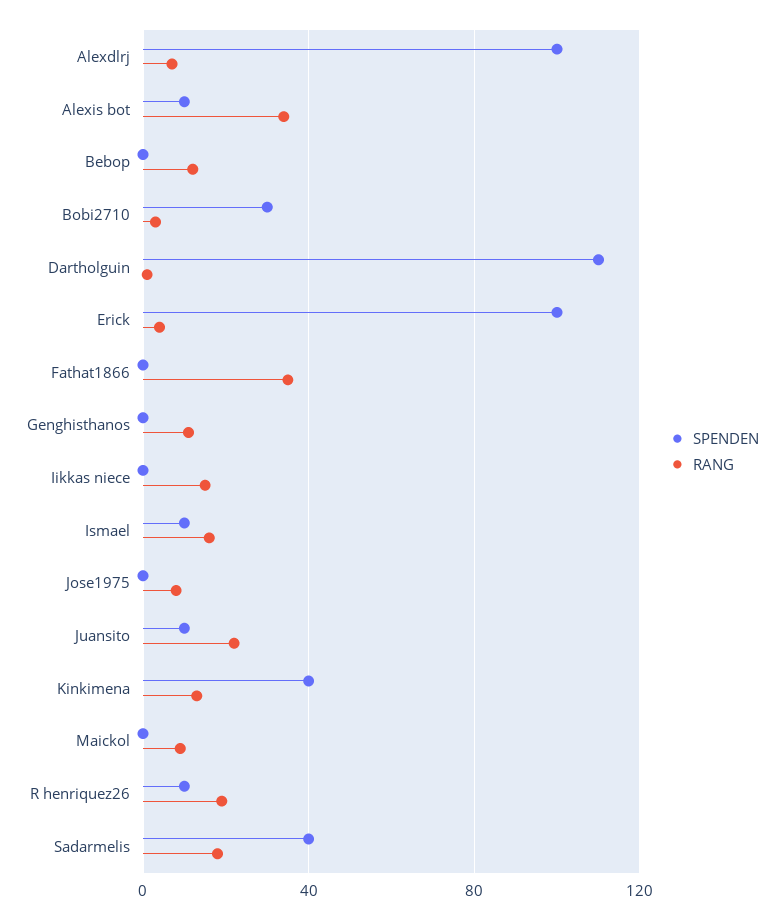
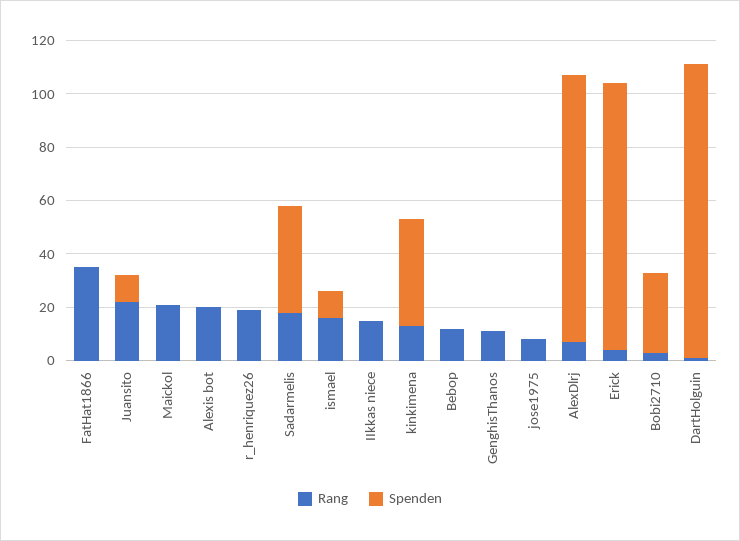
SPENDEN, Alexis bot: 10 -> 0
RANG, Alexis bot: 35 -> 20
RANG, Maickol: 10 -> 20
SPENDEN, R henriquez26: 10 -> 0

